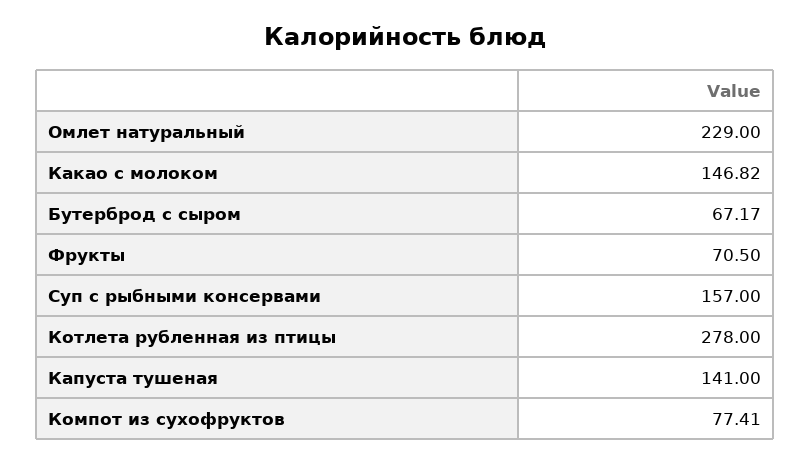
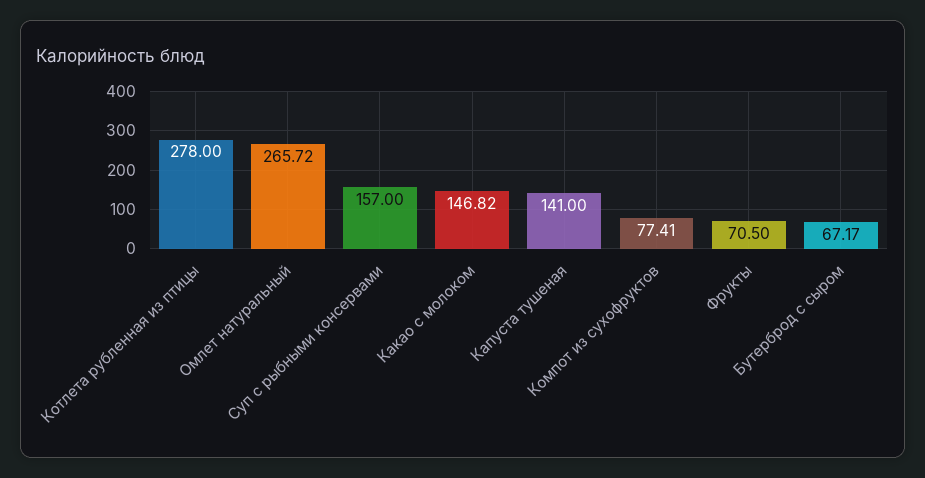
Омлет натуральный: 229 -> 265.72

